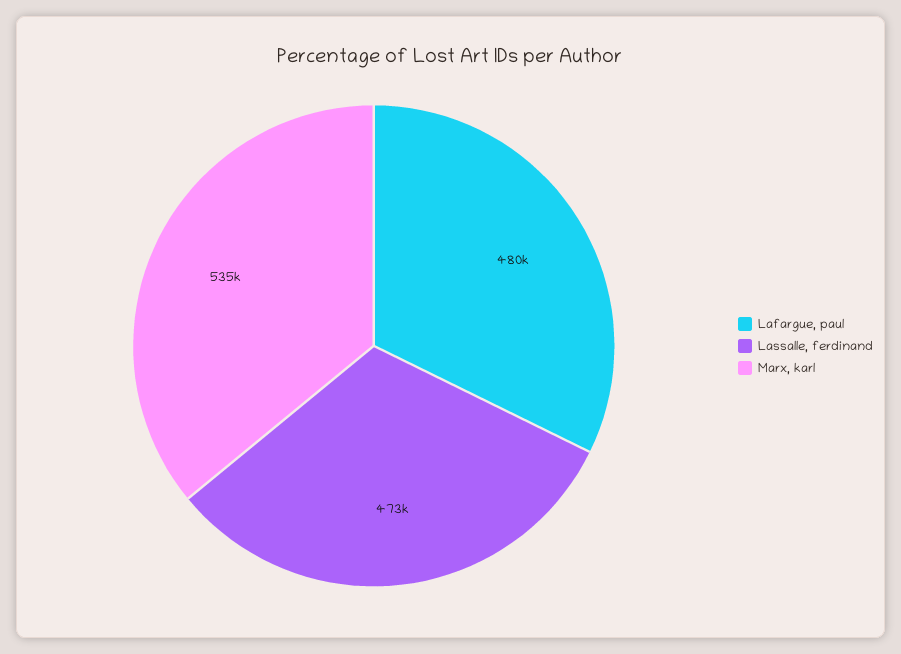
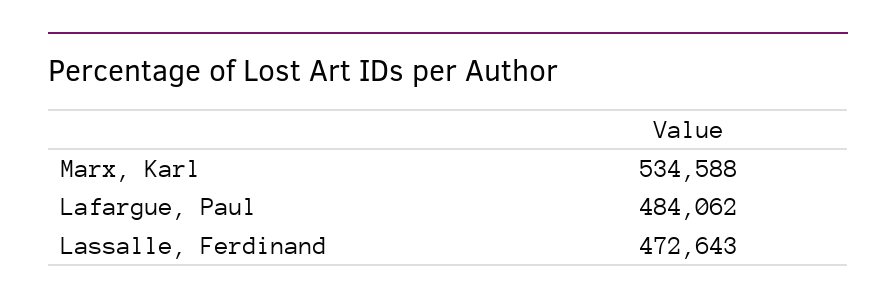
Lafargue, paul: 480000 -> 484062

